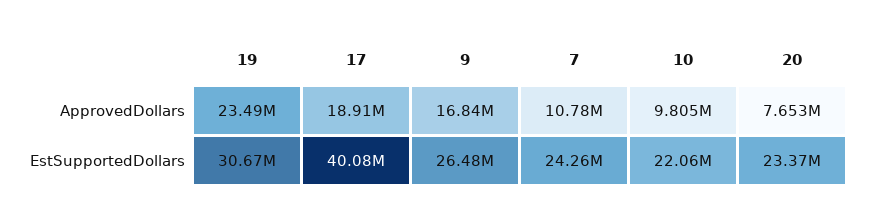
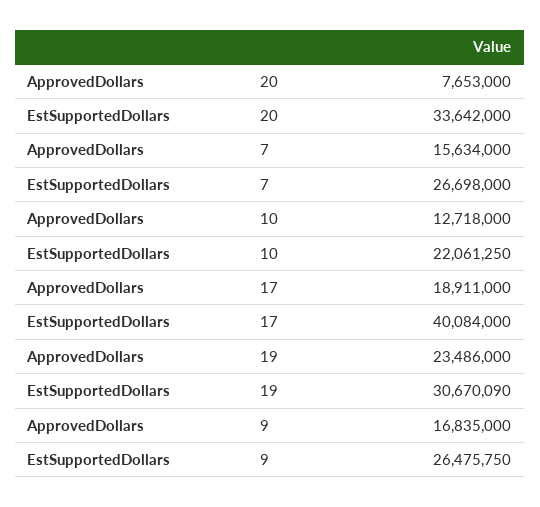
7, ApprovedDollars: 10780000 -> 15634000
10, ApprovedDollars: 9805000 -> 12718000
7, EstSupportedDollars: 24260000 -> 26698000
20, EstSupportedDollars: 23370000 -> 33642000

